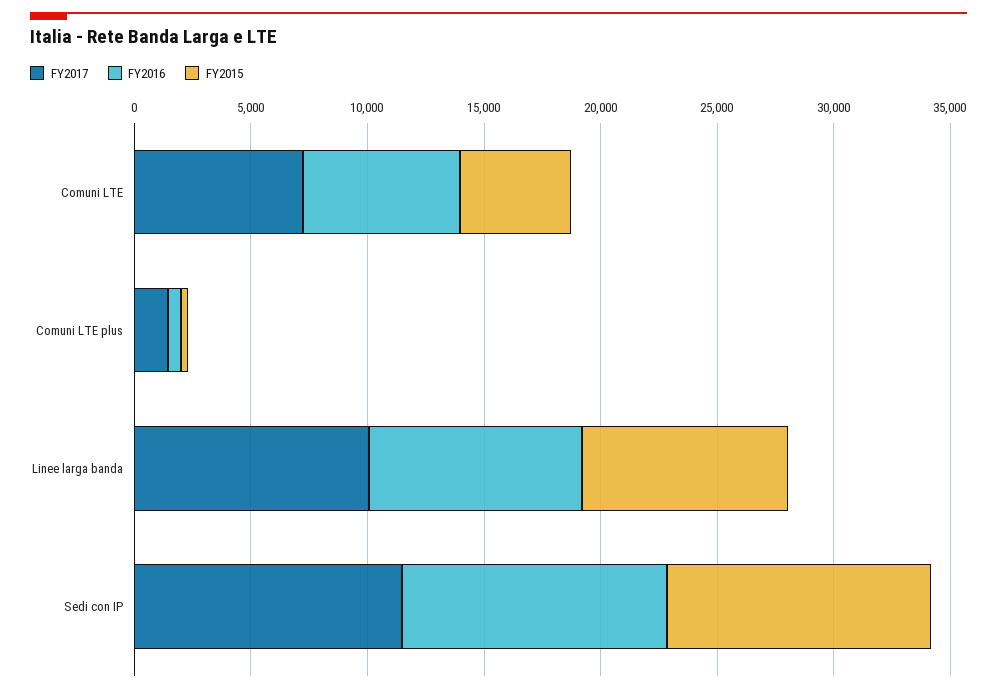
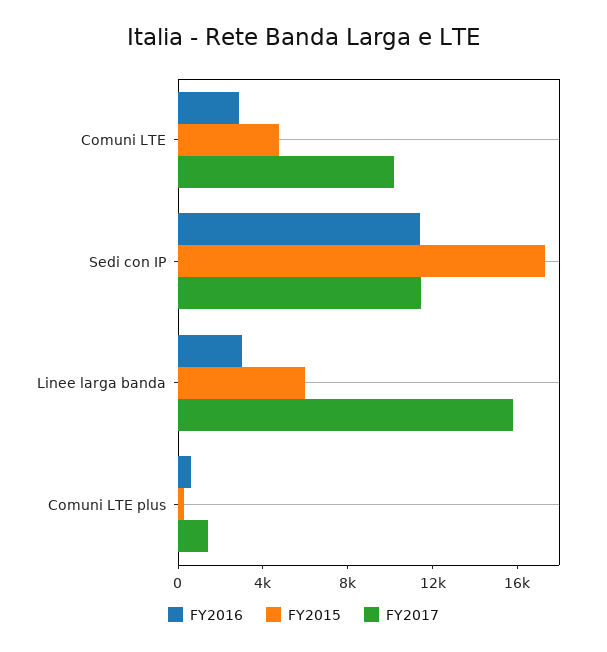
FY2017, Comuni LTE: 7000 -> 10000
FY2016, Comuni LTE: 7000 -> 3000
FY2017, Linee larga banda: 10000 -> 16000
FY2016, Linee larga banda: 9000 -> 3000
FY2015, Linee larga banda: 9000 -> 6000
FY2015, Sedi con IP: 11000 -> 17000

